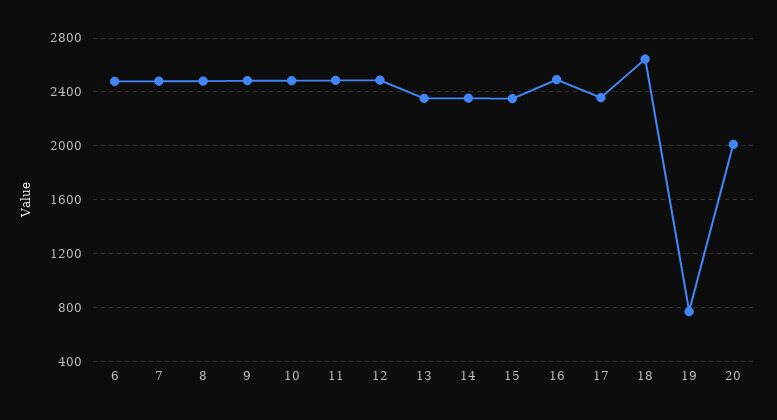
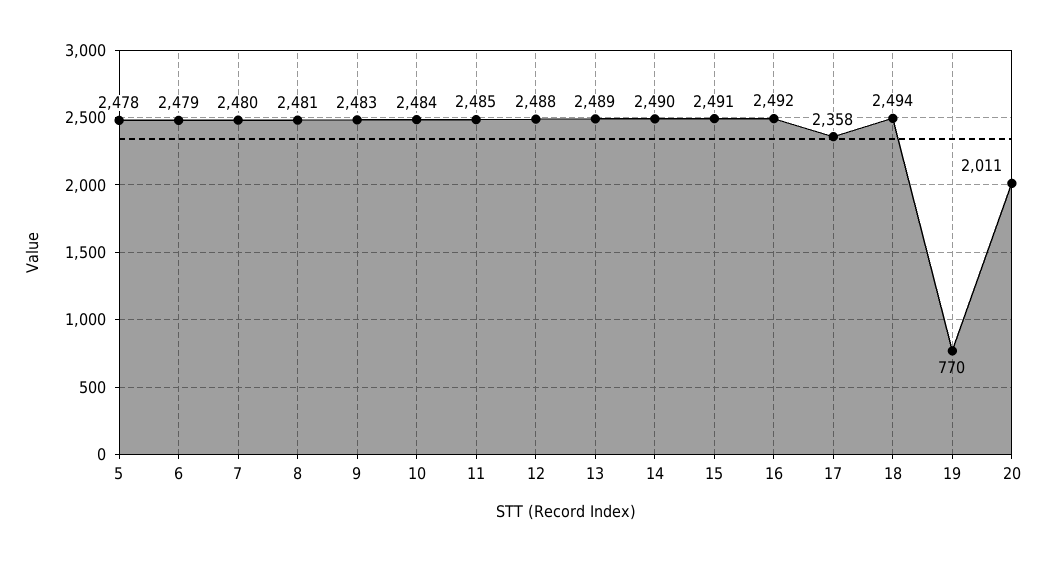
13: 2350 -> 2489
14: 2350 -> 2490
15: 2350 -> 2491
18: 2650 -> 2494
5: none -> 2478

